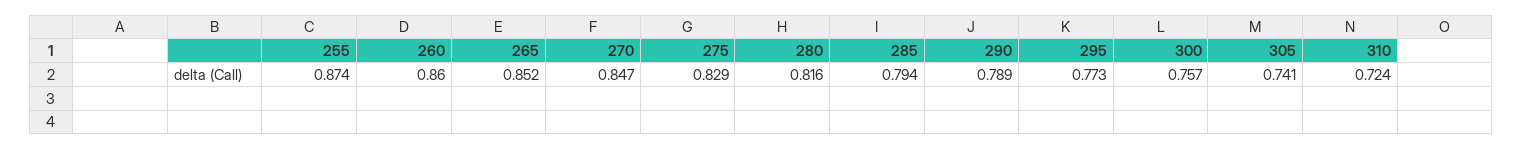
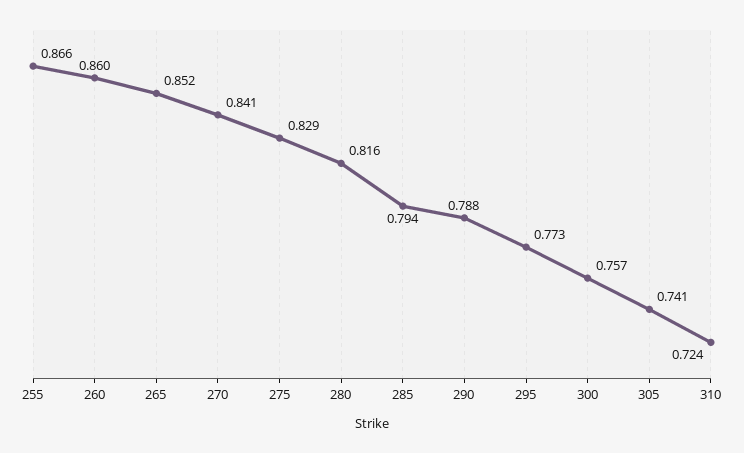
255: 0.874 -> 0.866
270: 0.847 -> 0.841
290: 0.789 -> 0.788

